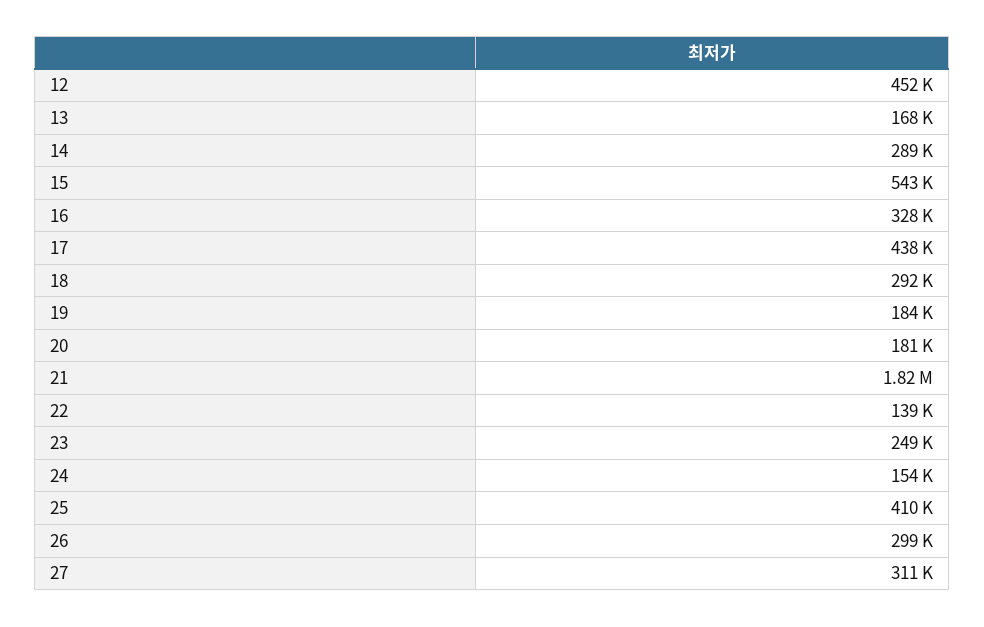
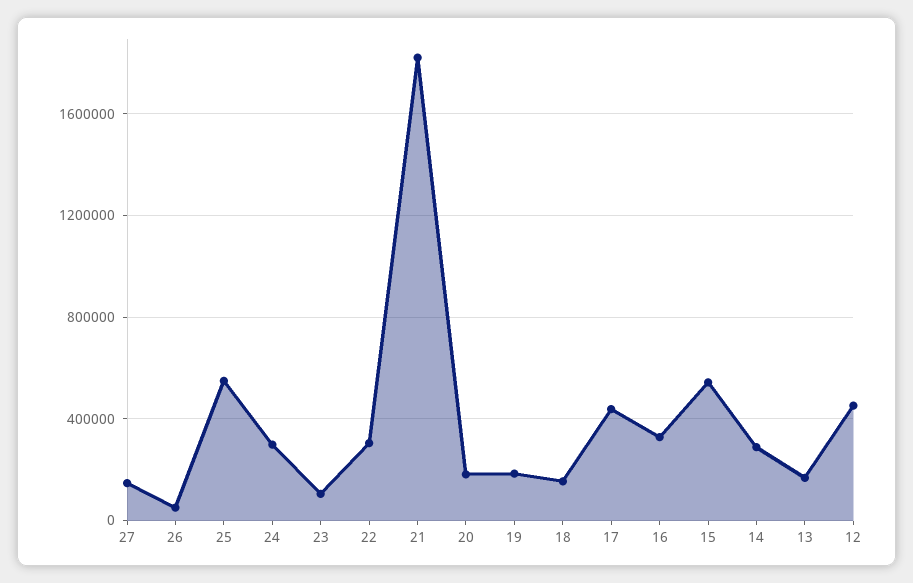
18: 292000 -> 150000
22: 139000 -> 300000
23: 249000 -> 100000
24: 154000 -> 300000
25: 410000 -> 550000
26: 299000 -> 50000
27: 311000 -> 150000

